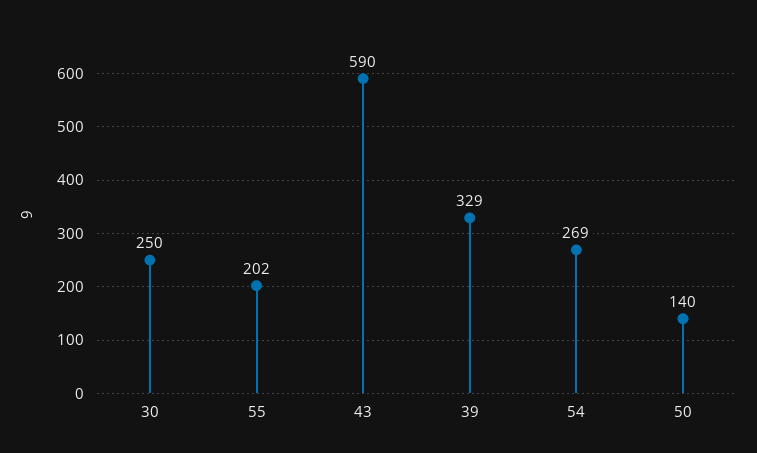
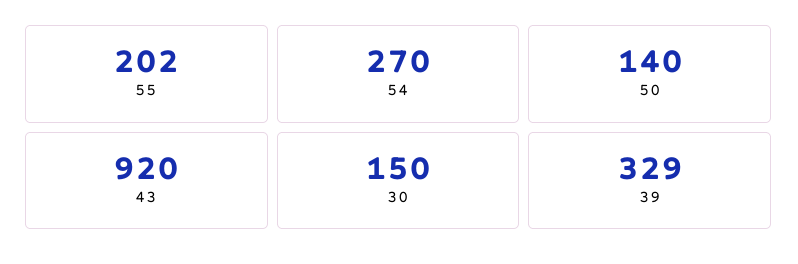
30: 250 -> 150
43: 590 -> 920
54: 269 -> 270

